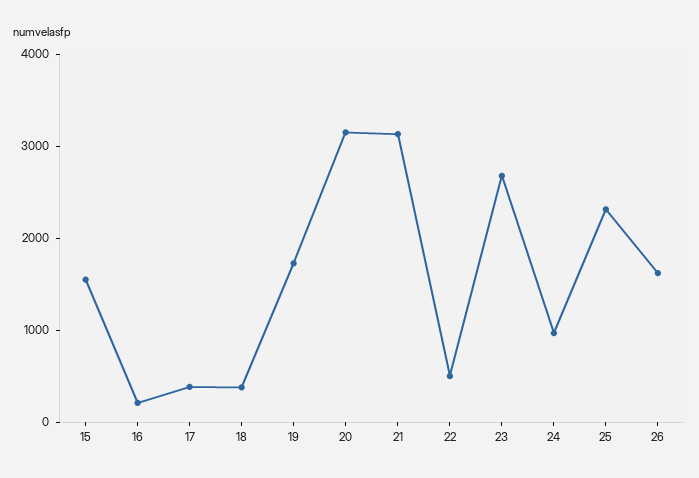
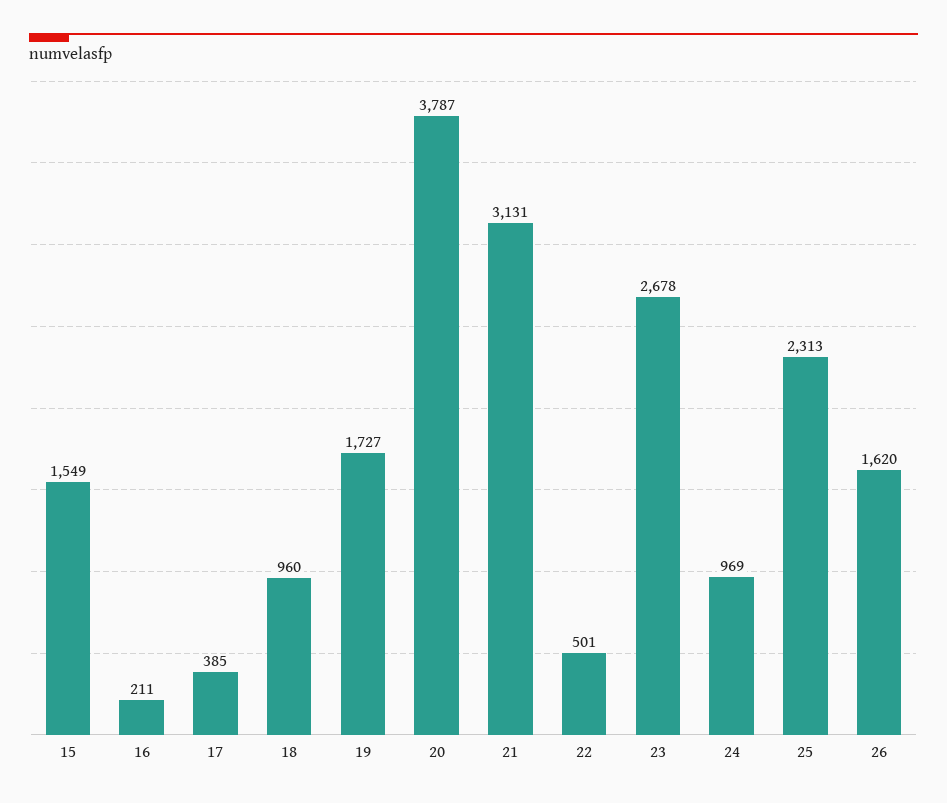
18: 400 -> 960
20: 3200 -> 3787

